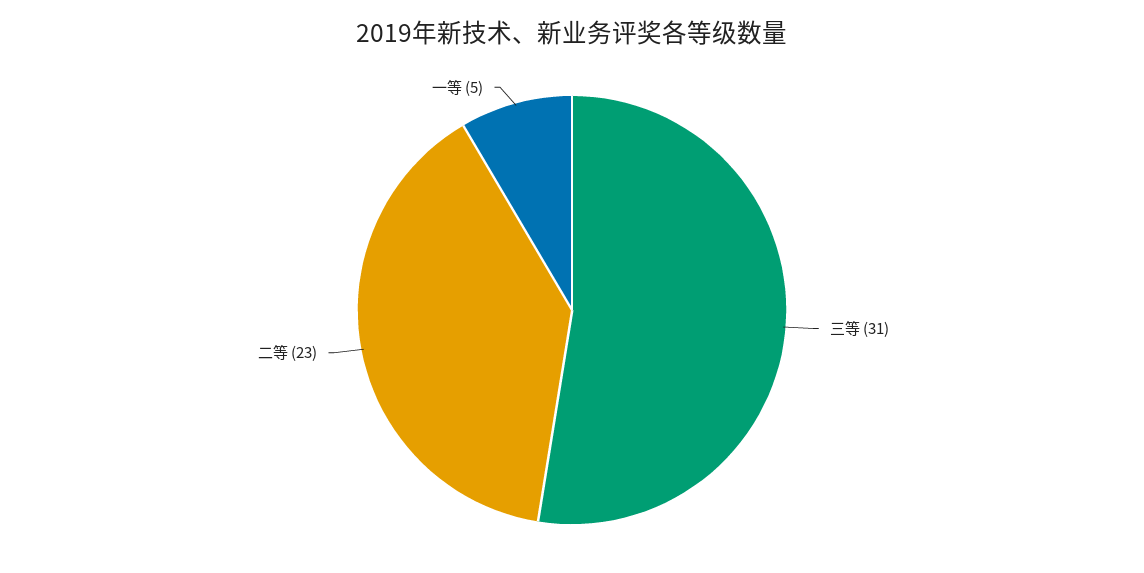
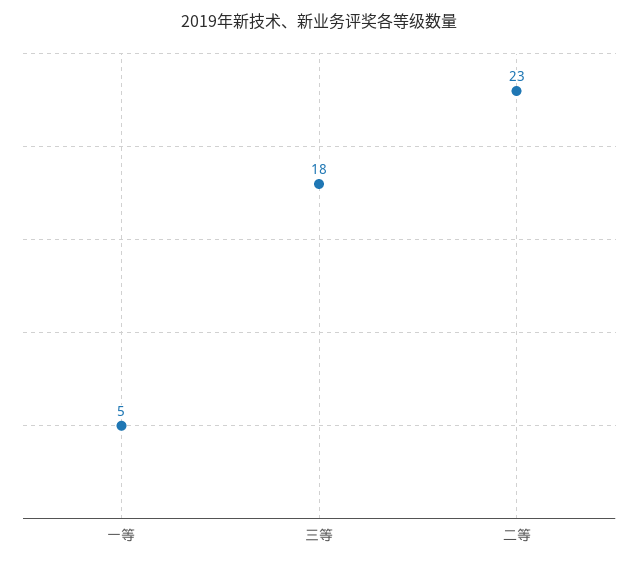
三等: 31 -> 18

